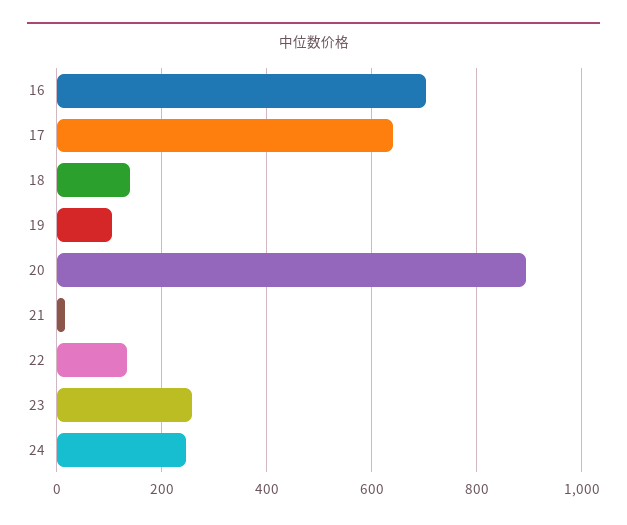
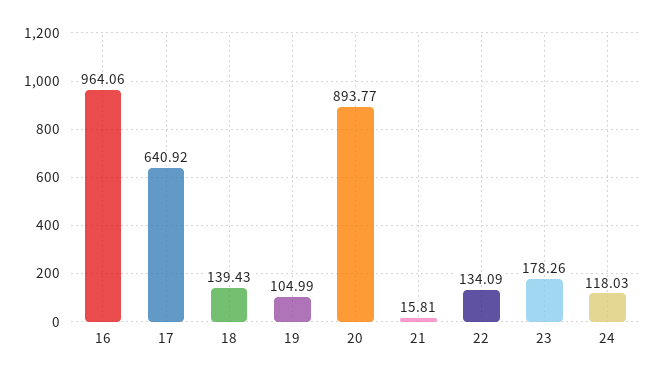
16: 700 -> 964.06
23: 260 -> 178.26
24: 240 -> 118.03

